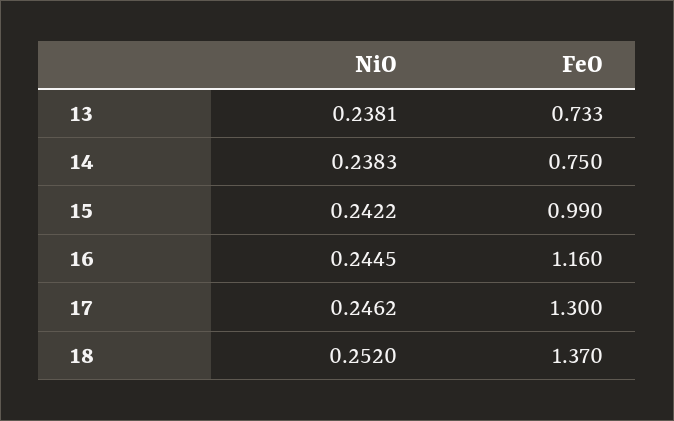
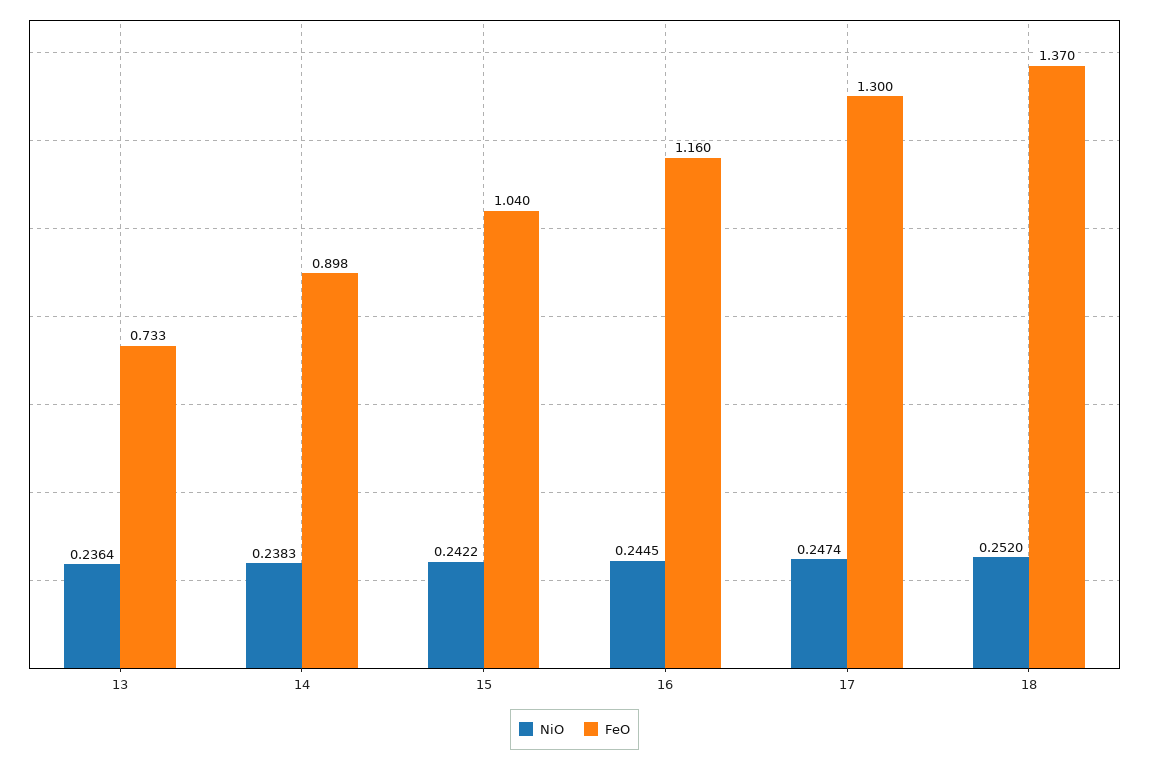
NiO, 13: 0.2381 -> 0.2364
FeO, 14: 0.75 -> 0.898
FeO, 15: 0.99 -> 1.04
NiO, 17: 0.2462 -> 0.2474

